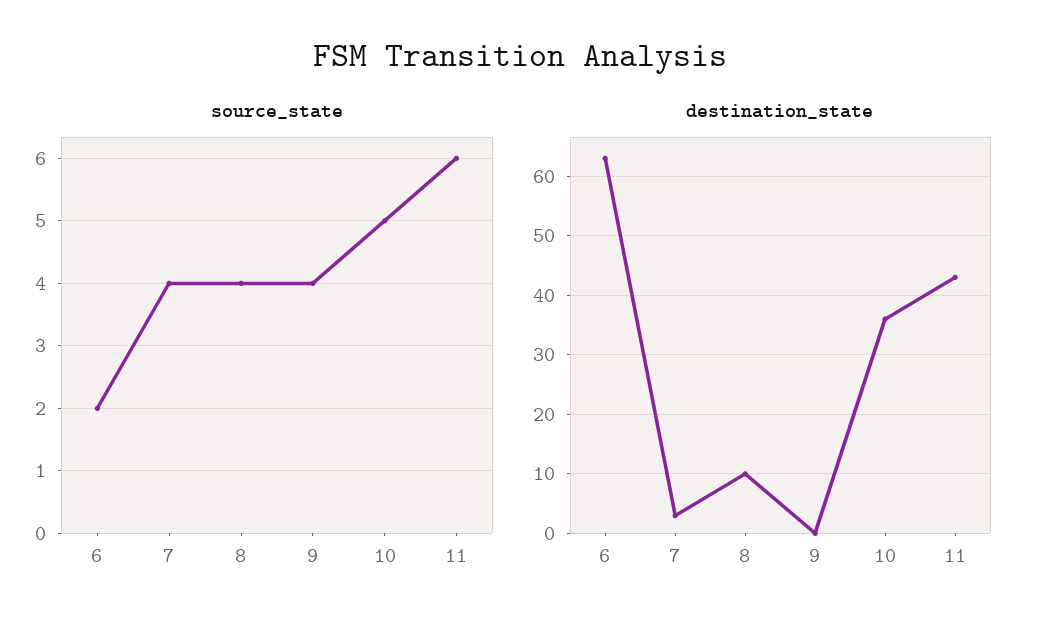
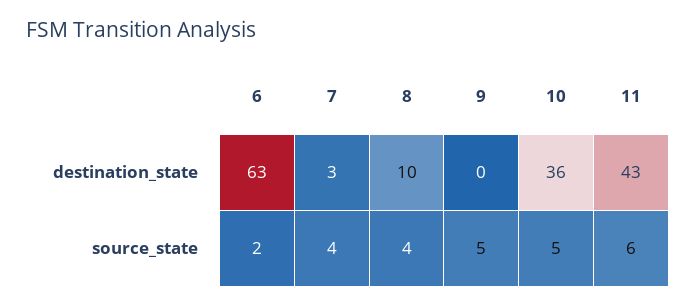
source_state, 9: 4 -> 5

